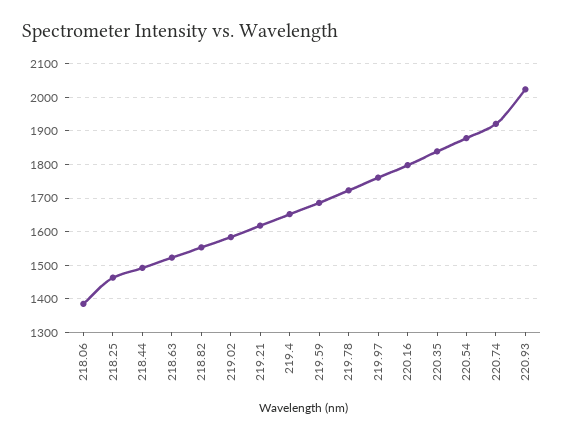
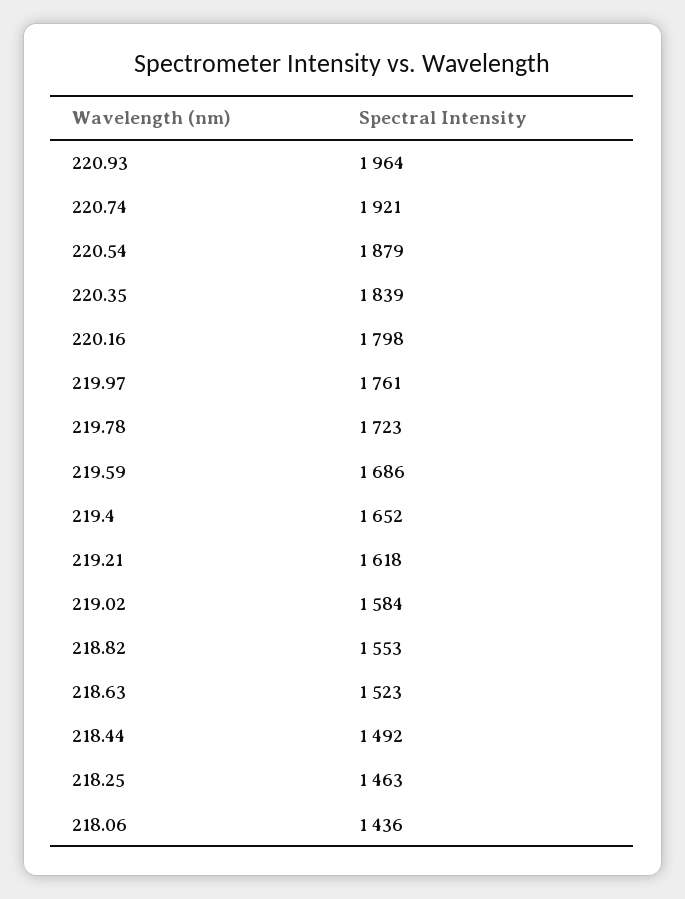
218.06: 1380 -> 1436
220.93: 2020 -> 1964

